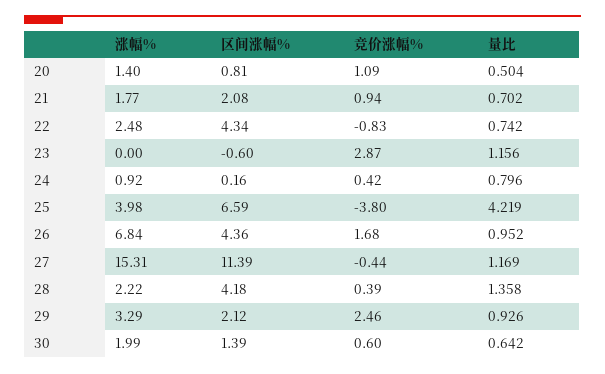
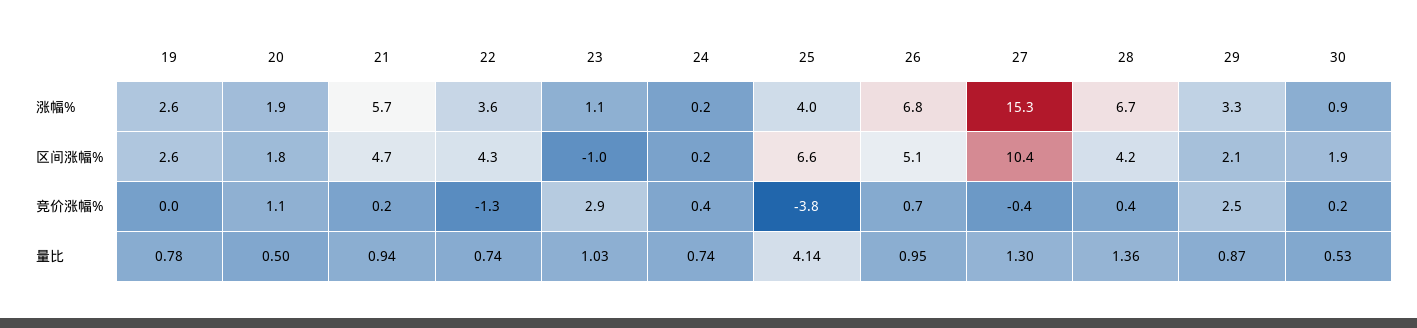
涨幅%, 20: 1.4 -> 1.9
区间涨幅%, 20: 0.81 -> 1.8
涨幅%, 21: 1.77 -> 5.7
区间涨幅%, 21: 2.08 -> 4.7
竞价涨幅%, 21: 0.94 -> 0.2
量比, 21: 0.702 -> 0.94
涨幅%, 22: 2.48 -> 3.6
竞价涨幅%, 22: -0.83 -> -1.3
涨幅%, 23: 0 -> 1.1
区间涨幅%, 23: -0.6 -> -1
量比, 23: 1.156 -> 1.03
涨幅%, 24: 0.92 -> 0.2
量比, 24: 0.796 -> 0.74
量比, 25: 4.219 -> 4.14
区间涨幅%, 26: 4.36 -> 5.1
竞价涨幅%, 26: 1.68 -> 0.7
区间涨幅%, 27: 11.39 -> 10.4
量比, 27: 1.169 -> 1.3
涨幅%, 28: 2.22 -> 6.7
量比, 29: 0.926 -> 0.87
涨幅%, 30: 1.99 -> 0.9
区间涨幅%, 30: 1.39 -> 1.9
竞价涨幅%, 30: 0.6 -> 0.2
量比, 30: 0.642 -> 0.53
涨幅%, 19: none -> 2.6
区间涨幅%, 19: none -> 2.6
竞价涨幅%, 19: none -> 0
量比, 19: none -> 0.78

